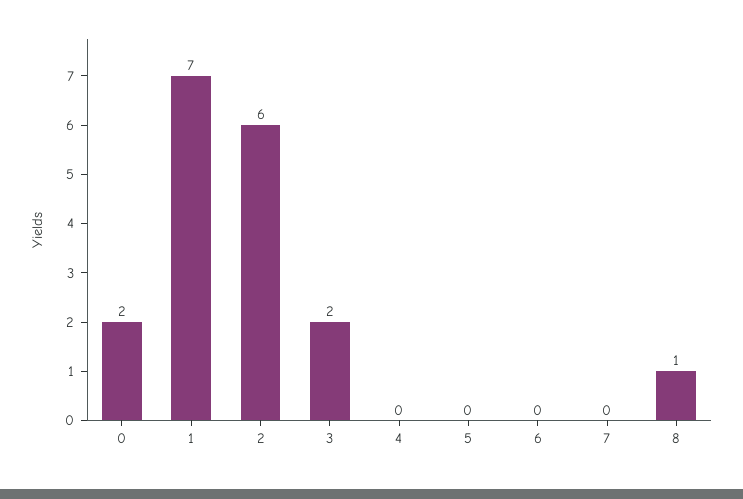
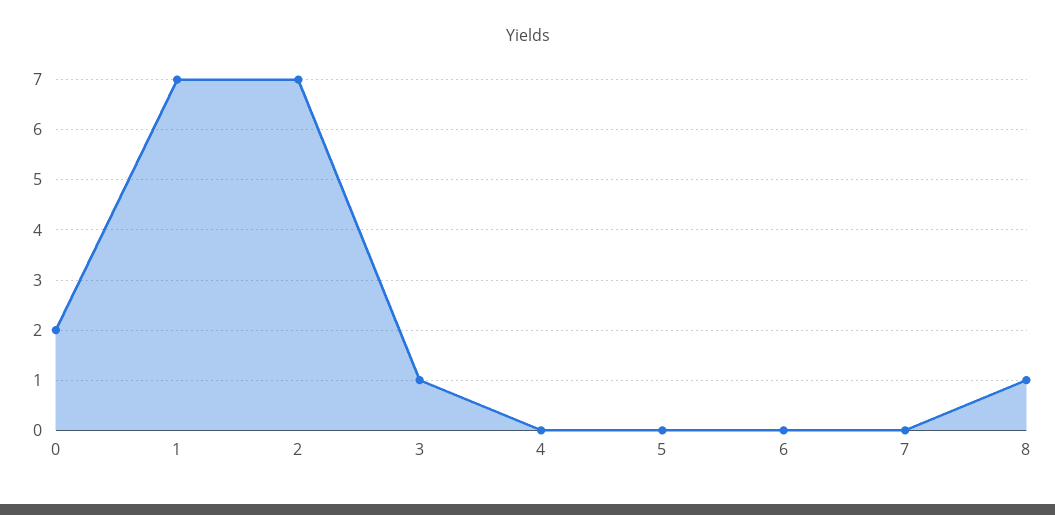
2: 6 -> 7
3: 2 -> 1

